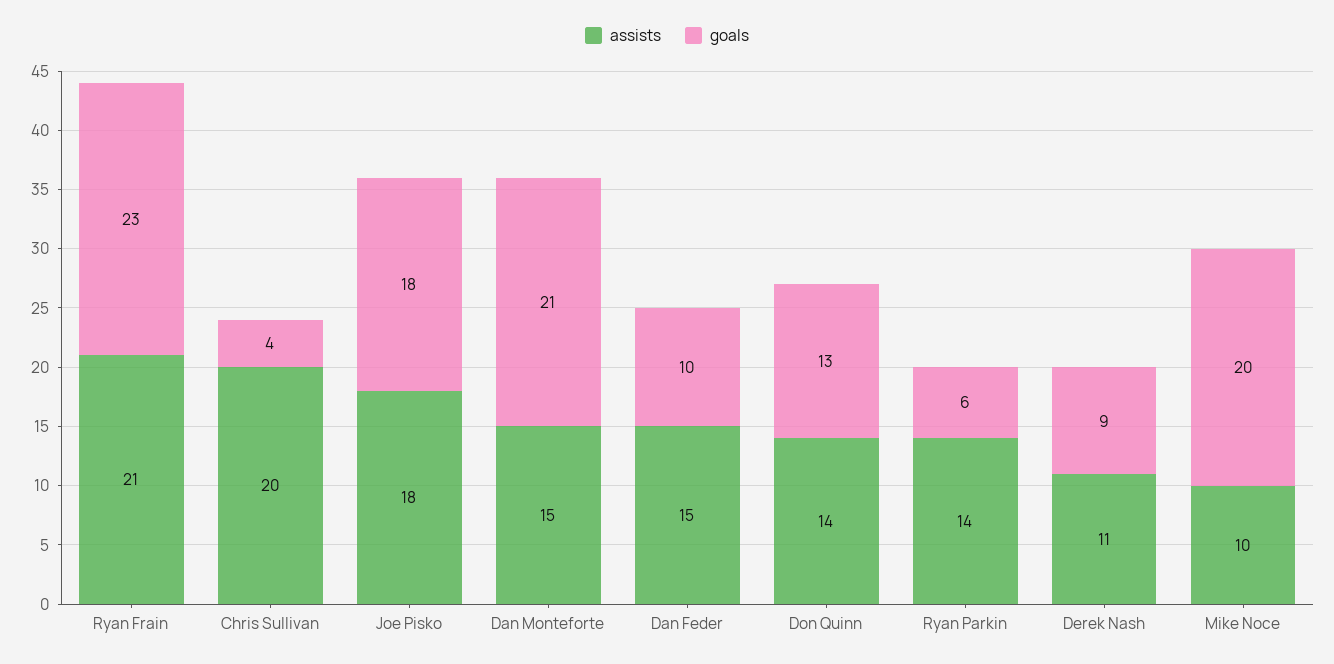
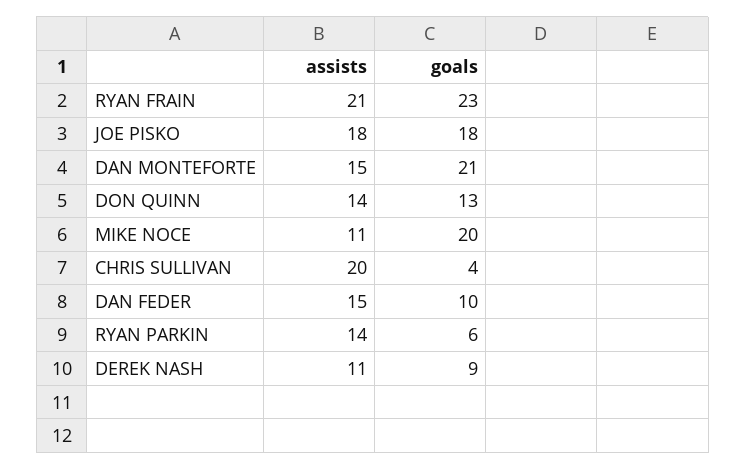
assists, Mike Noce: 10 -> 11

